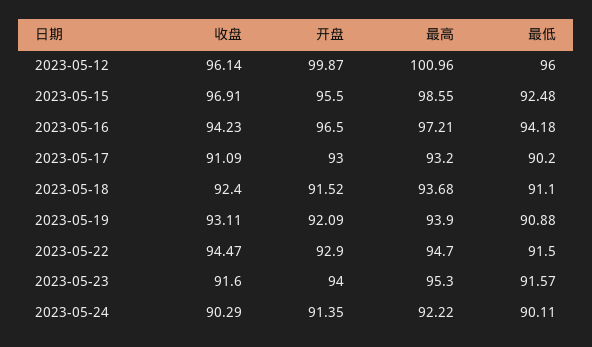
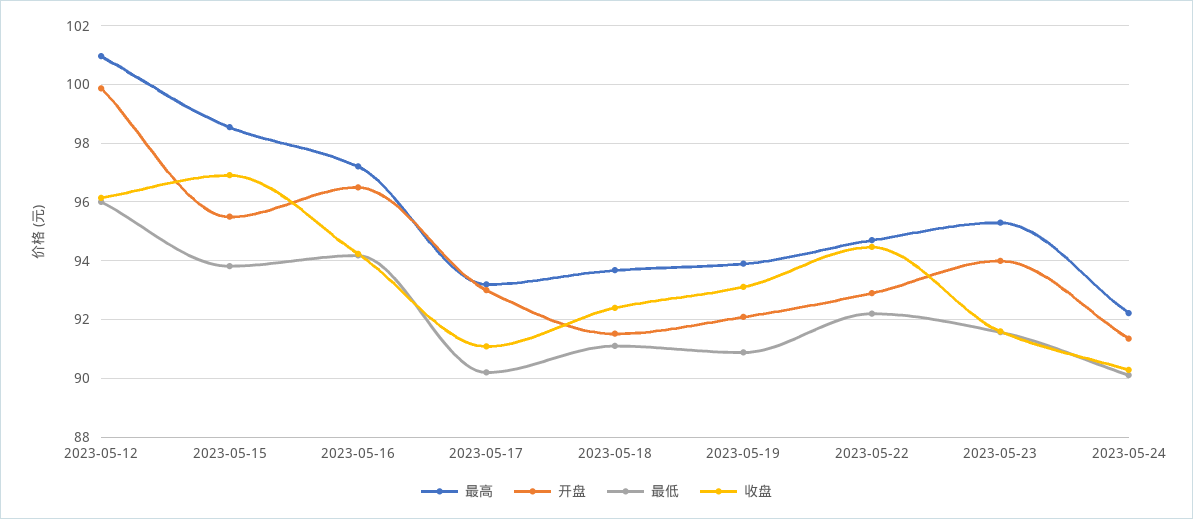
最低, 2023-05-15: 92.48 -> 93.75
最低, 2023-05-22: 91.5 -> 92.25

